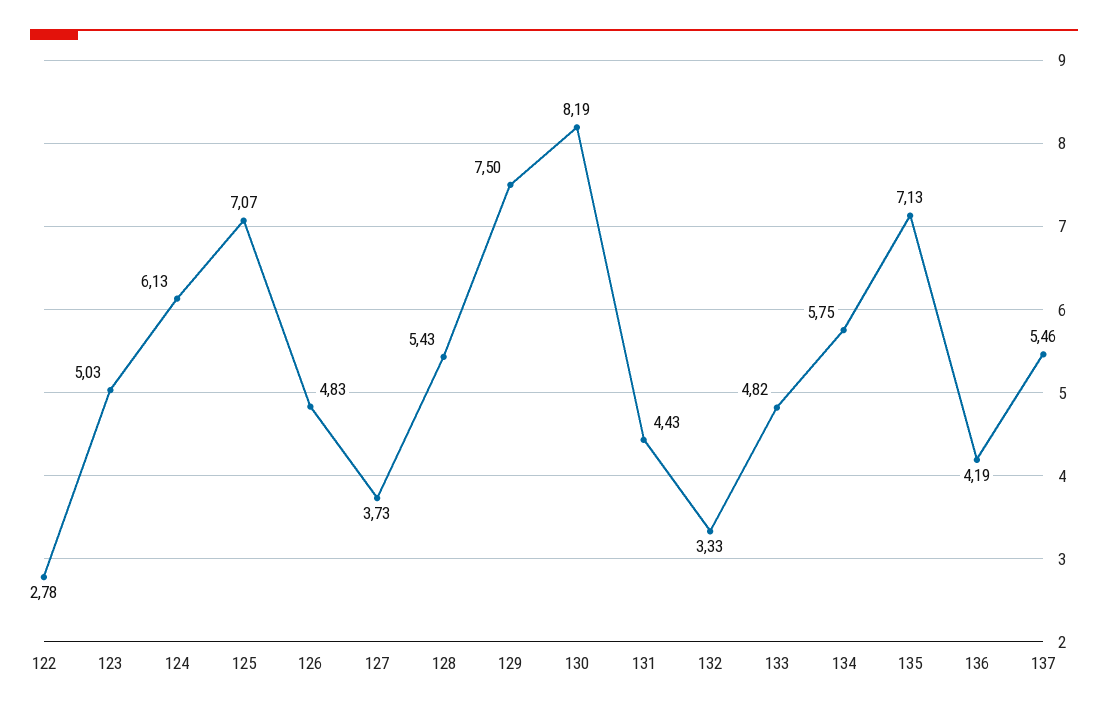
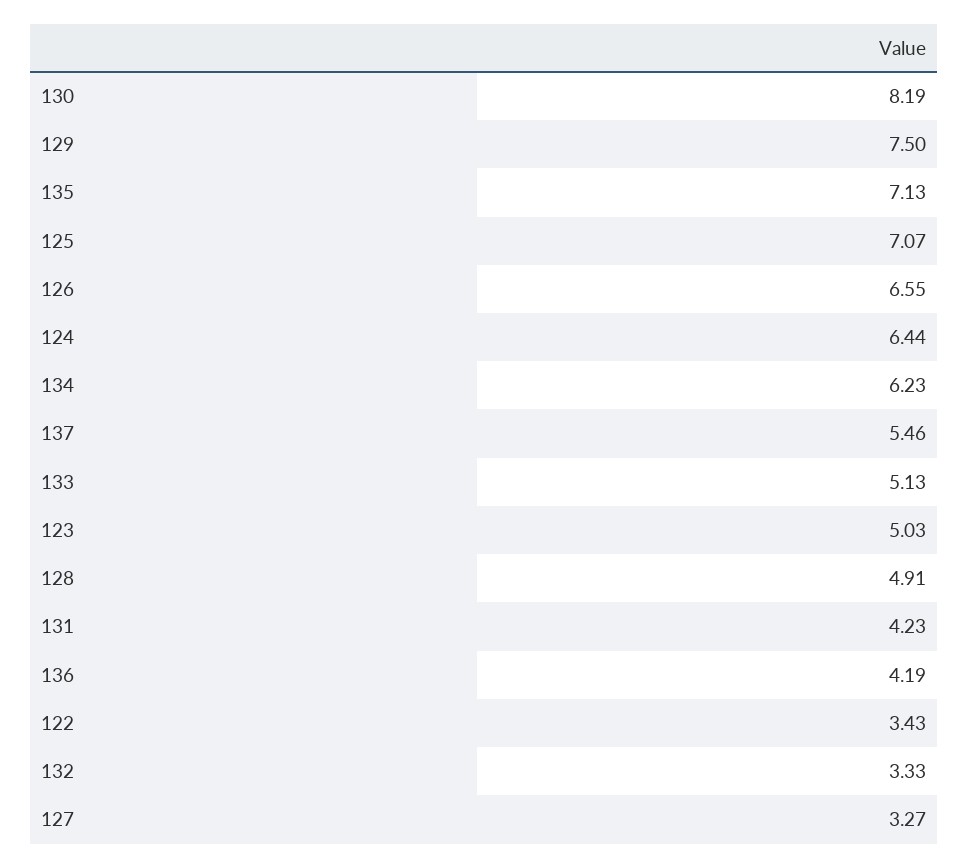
122: 2.78 -> 3.43
124: 6.13 -> 6.44
126: 4.83 -> 6.55
127: 3.73 -> 3.27
128: 5.43 -> 4.91
131: 4.43 -> 4.23
133: 4.82 -> 5.13
134: 5.75 -> 6.23

